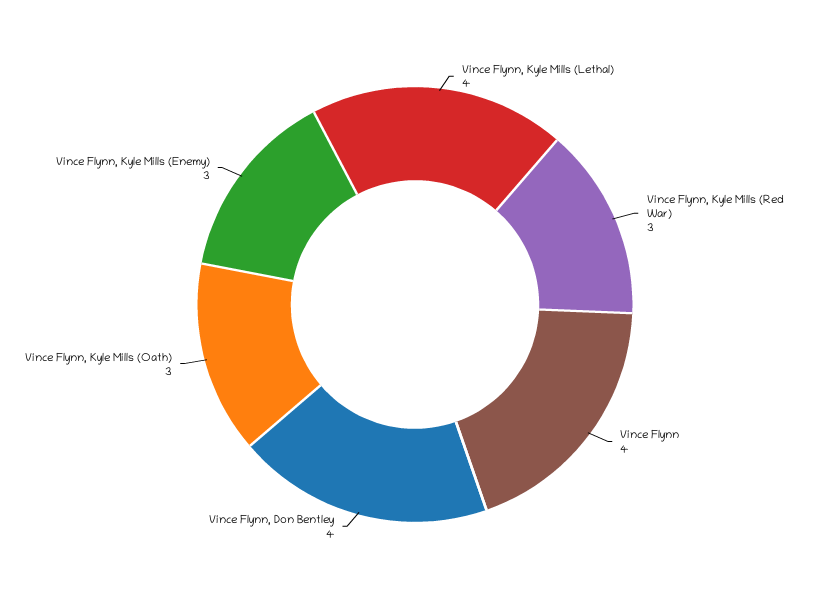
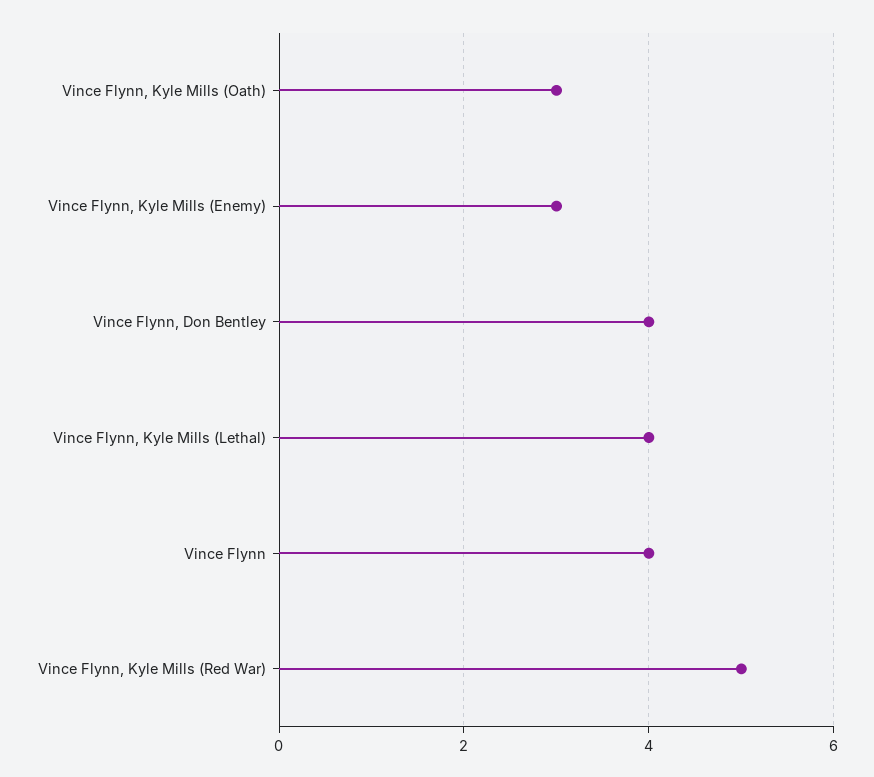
Vince Flynn, Kyle Mills (Red War): 3 -> 5

